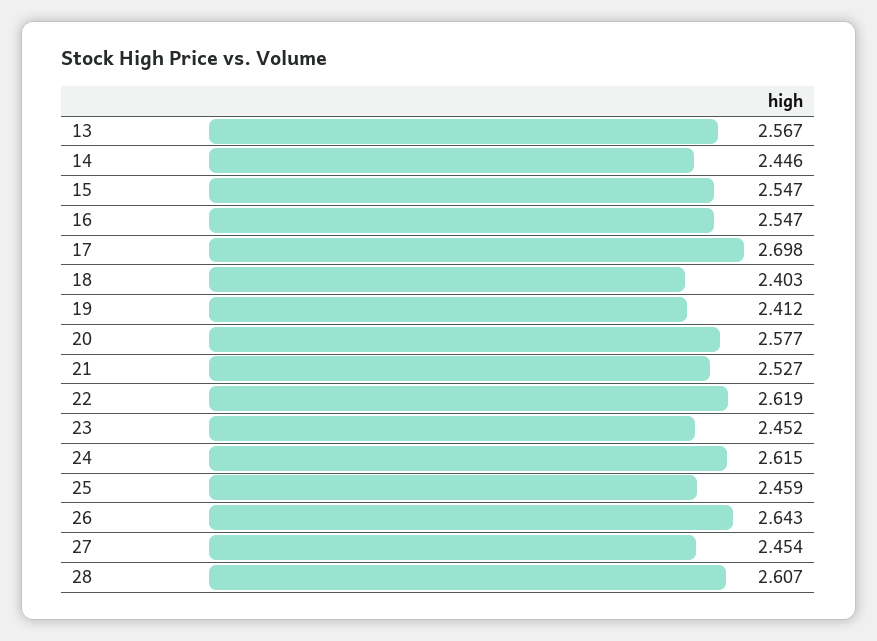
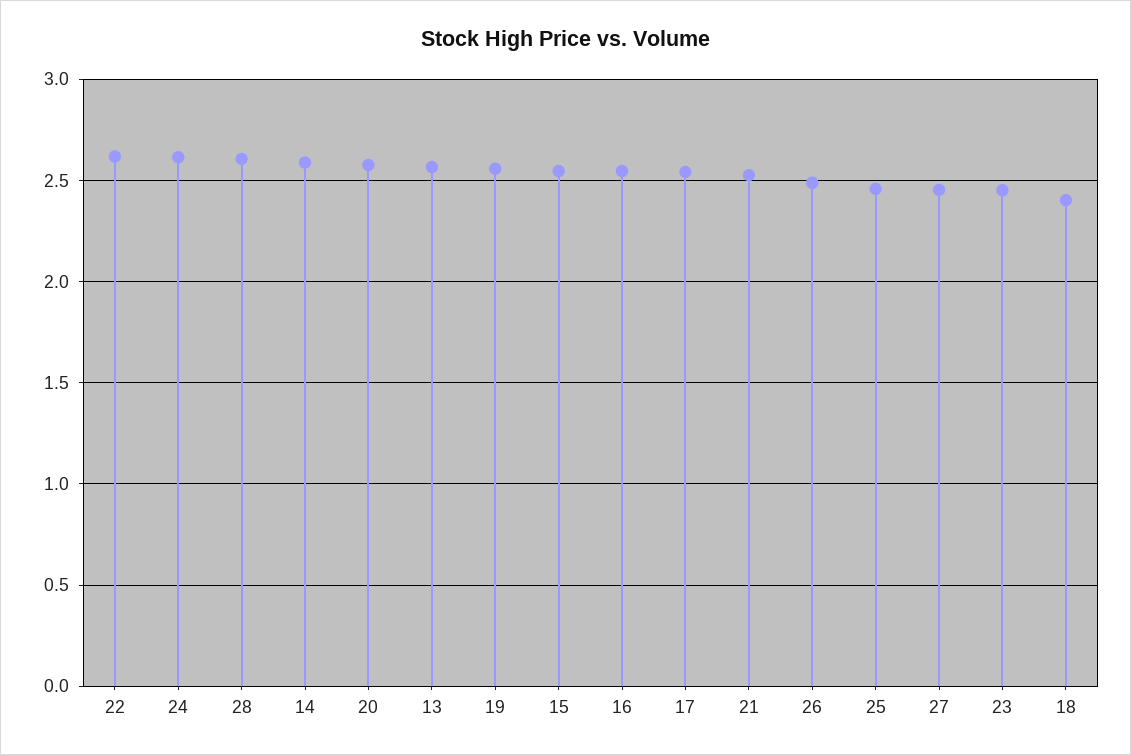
14: 2.446 -> 2.6
17: 2.698 -> 2.55
19: 2.412 -> 2.55
26: 2.643 -> 2.5

